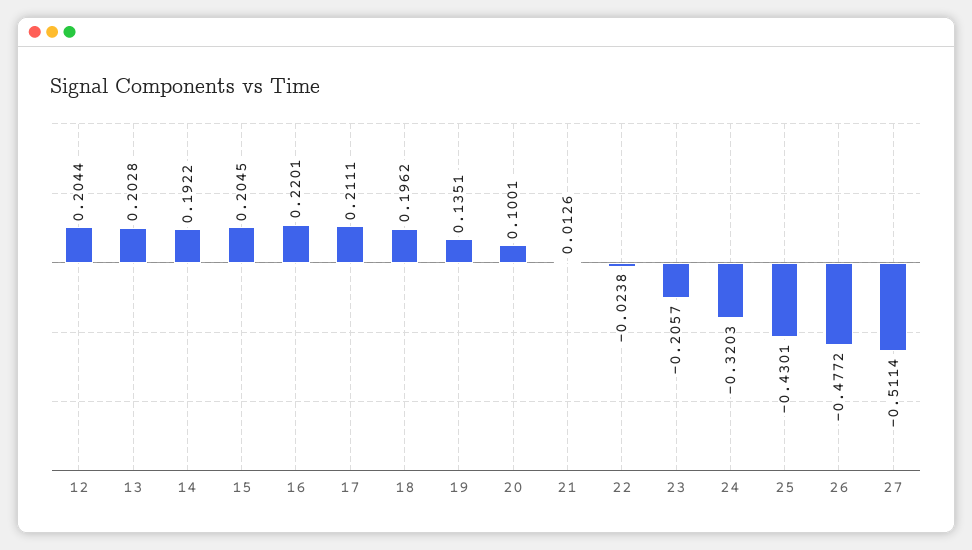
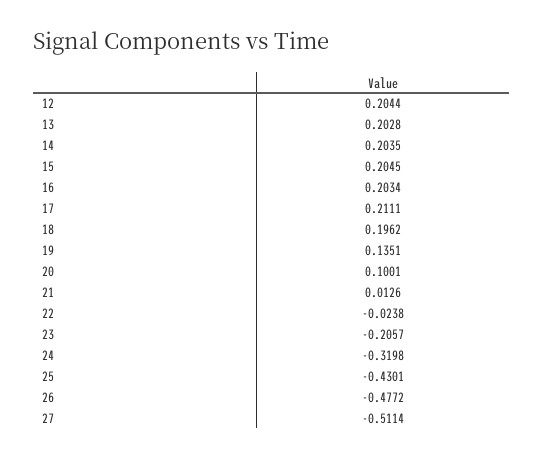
14: 0.1922 -> 0.2035
16: 0.2201 -> 0.2034
24: -0.3203 -> -0.3198

